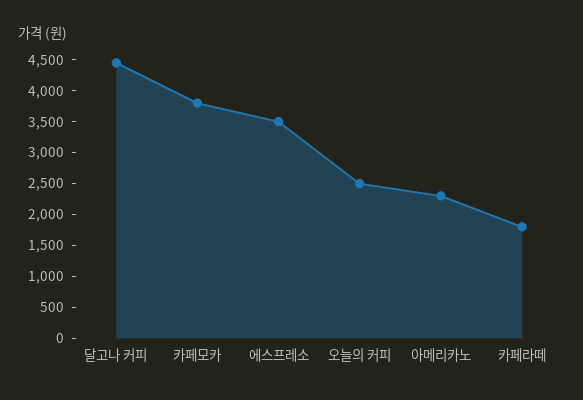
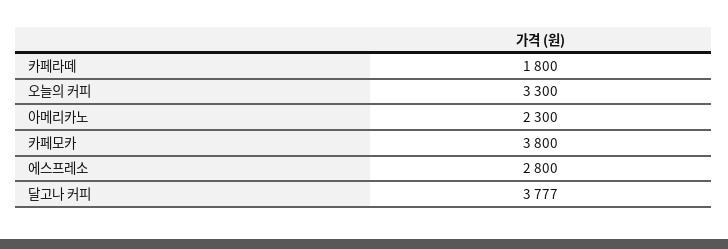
달고나 커피: 4500 -> 3777
에스프레소: 3500 -> 2800
오늘의 커피: 2500 -> 3300

